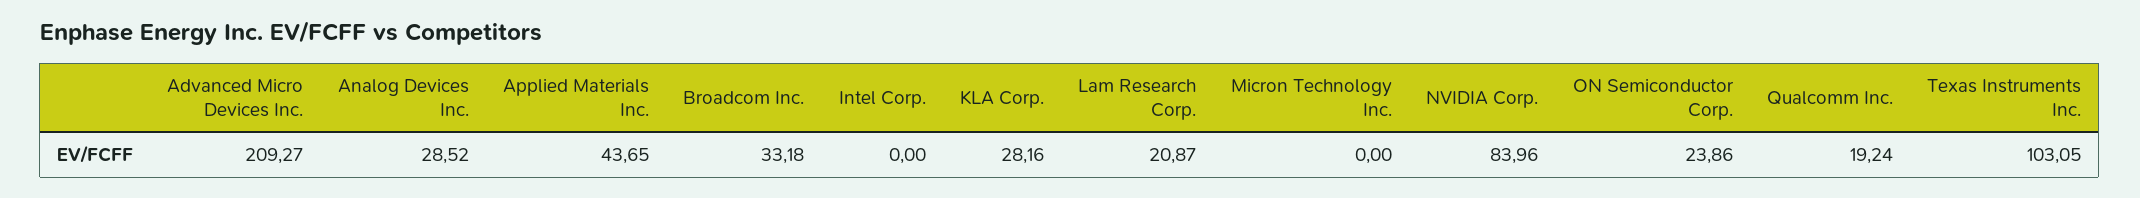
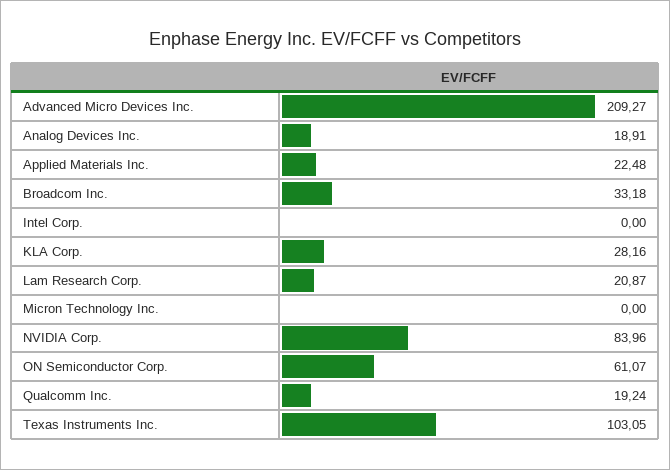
Analog Devices Inc.: 28.52 -> 18.91
Applied Materials Inc.: 43.65 -> 22.48
ON Semiconductor Corp.: 23.86 -> 61.07

